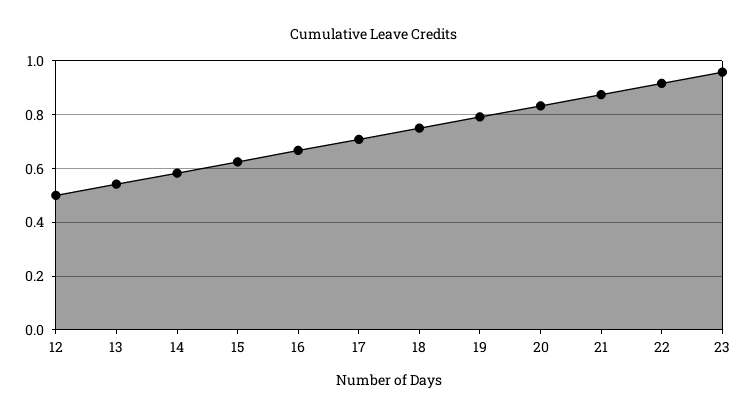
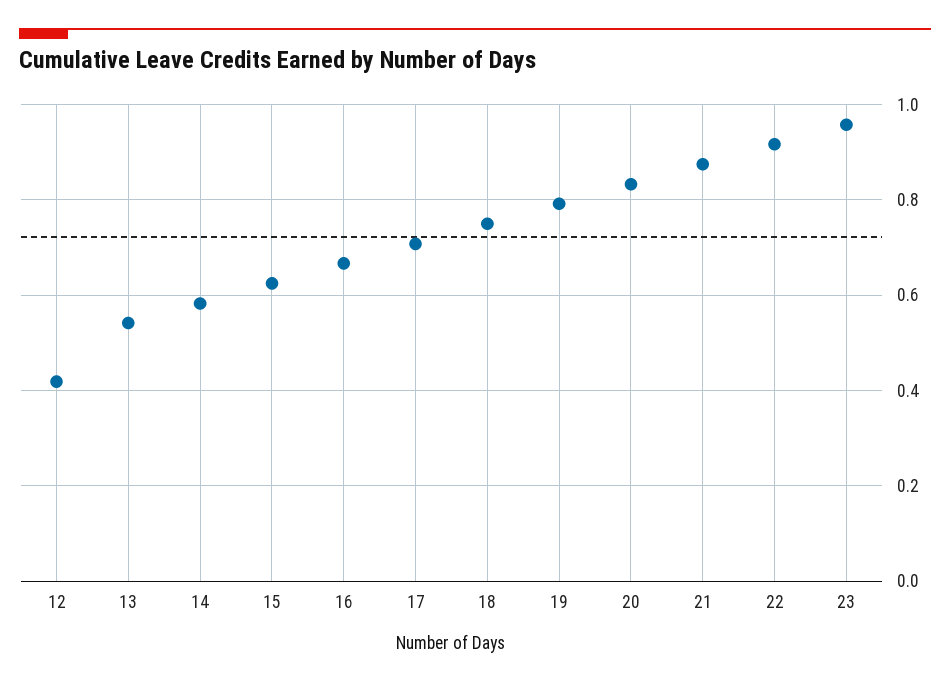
12: 0.5 -> 0.42

